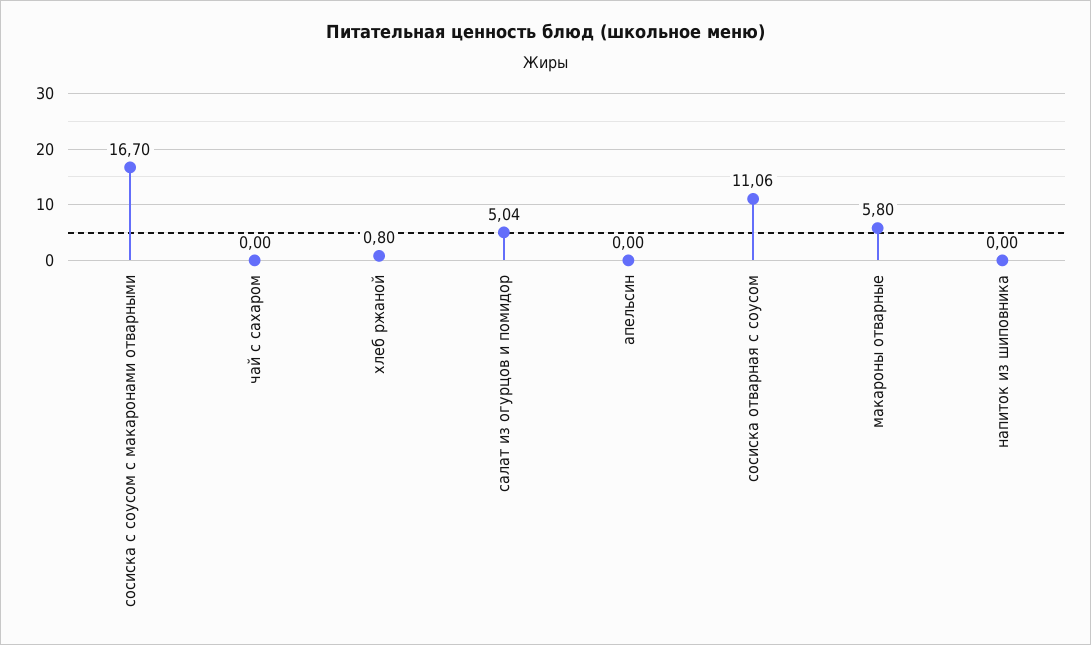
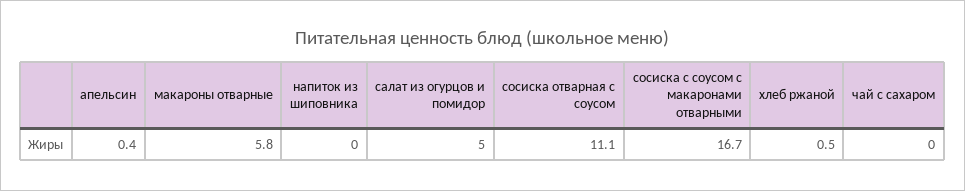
хлеб ржаной: 0.8 -> 0.5
апельсин: 0 -> 0.4

